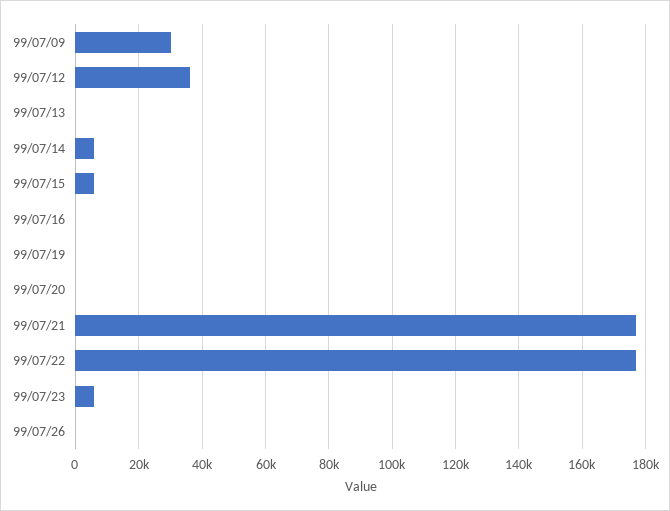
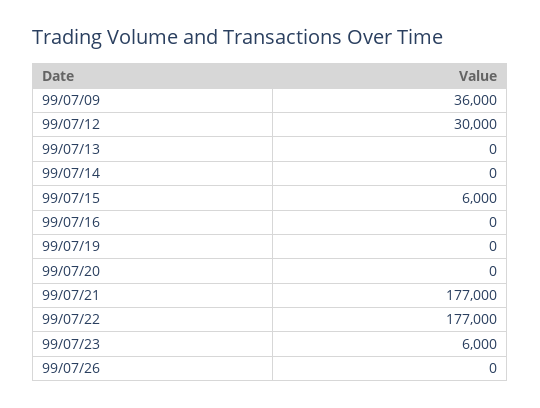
99/07/09: 30000 -> 36000
99/07/12: 36000 -> 30000
99/07/14: 6000 -> 0

